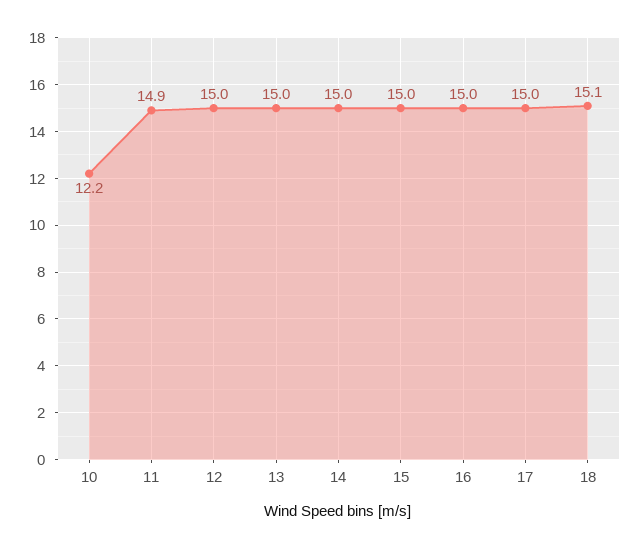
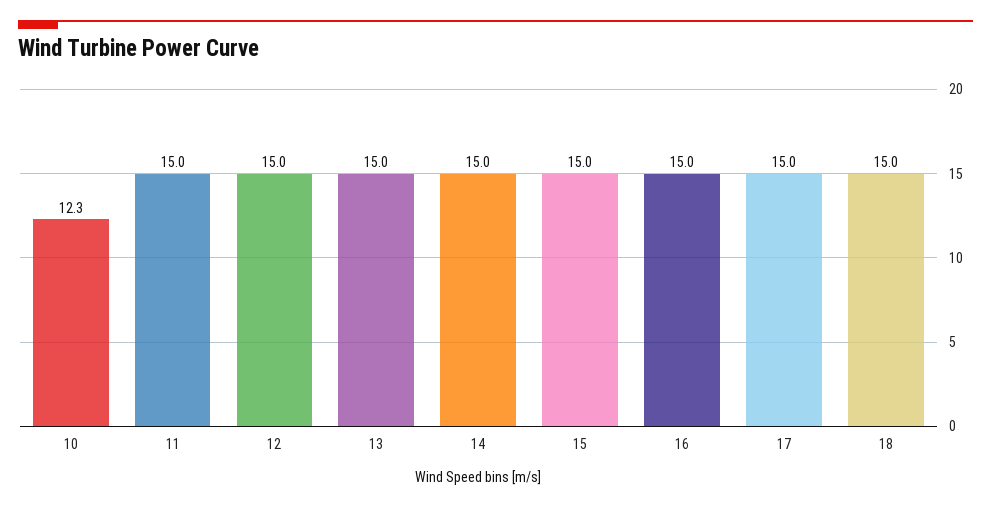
10: 12.2 -> 12.3
11: 14.9 -> 15
18: 15.1 -> 15

